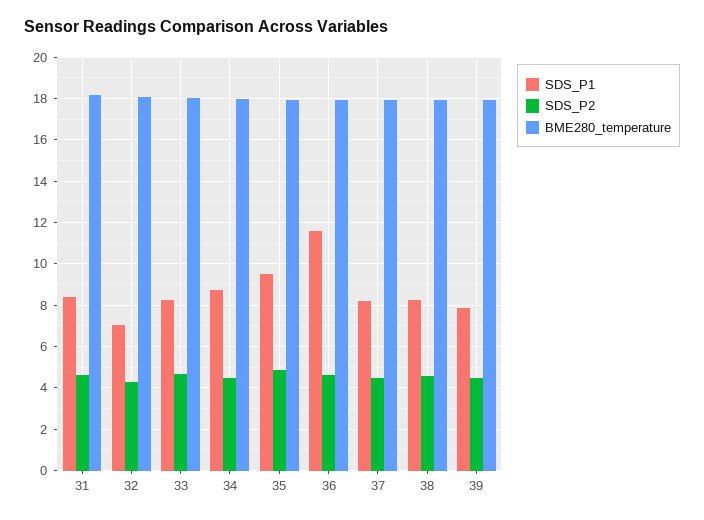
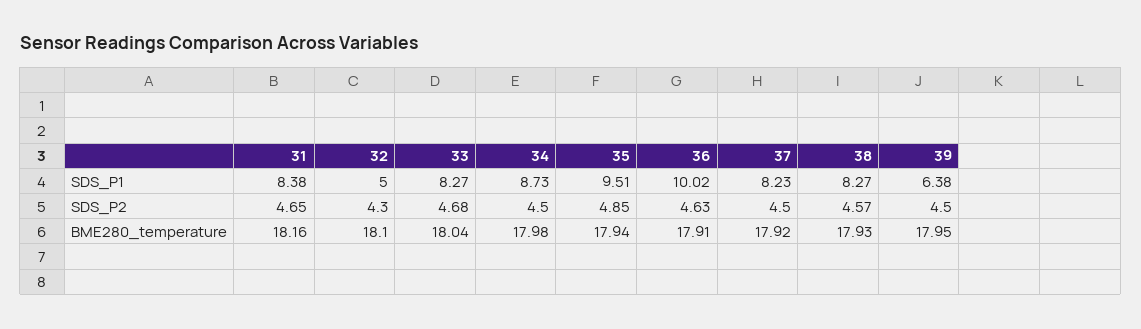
SDS_P1, 32: 7 -> 5
SDS_P1, 36: 11.5 -> 10.02
SDS_P1, 39: 8 -> 6.38

